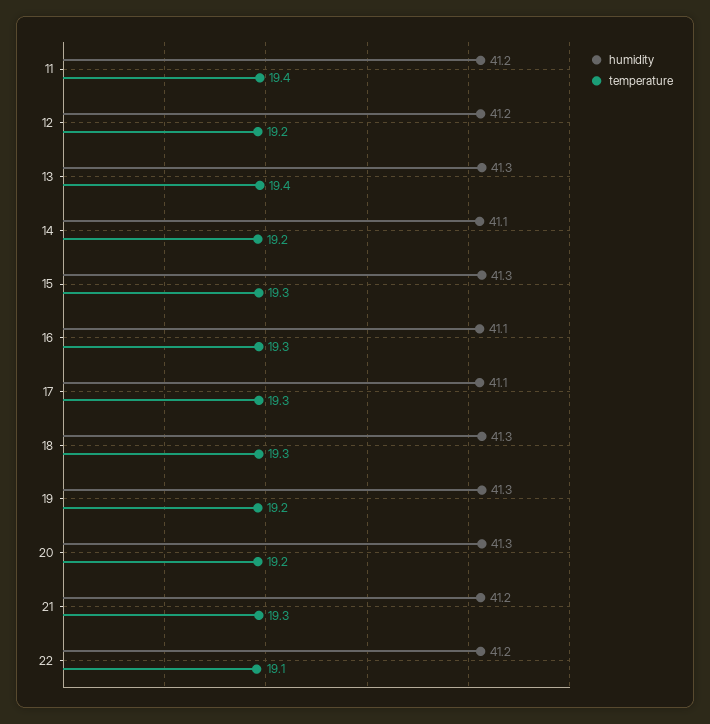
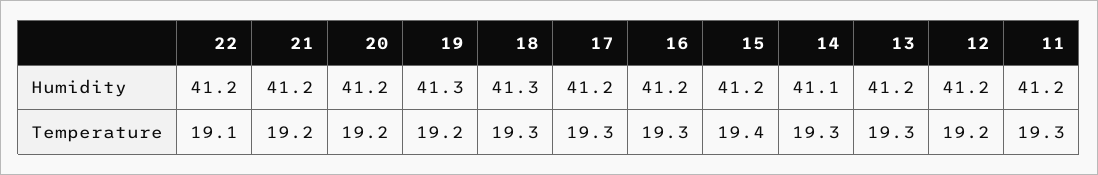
temperature, 11: 19.4 -> 19.3
humidity, 13: 41.3 -> 41.2
temperature, 13: 19.4 -> 19.3
temperature, 14: 19.2 -> 19.3
humidity, 15: 41.3 -> 41.2
temperature, 15: 19.3 -> 19.4
humidity, 16: 41.1 -> 41.2
humidity, 17: 41.1 -> 41.2
humidity, 20: 41.3 -> 41.2
temperature, 21: 19.3 -> 19.2

